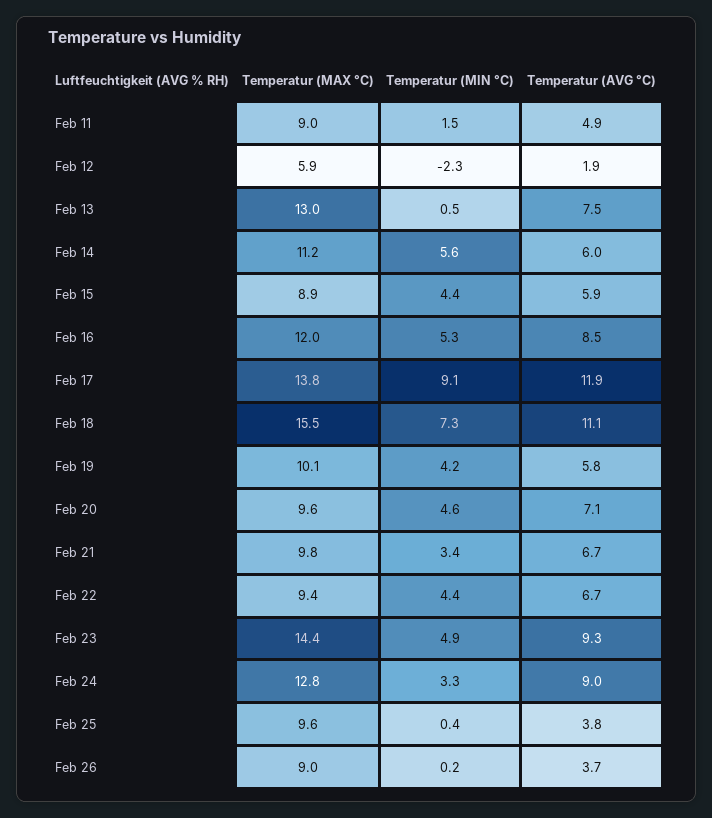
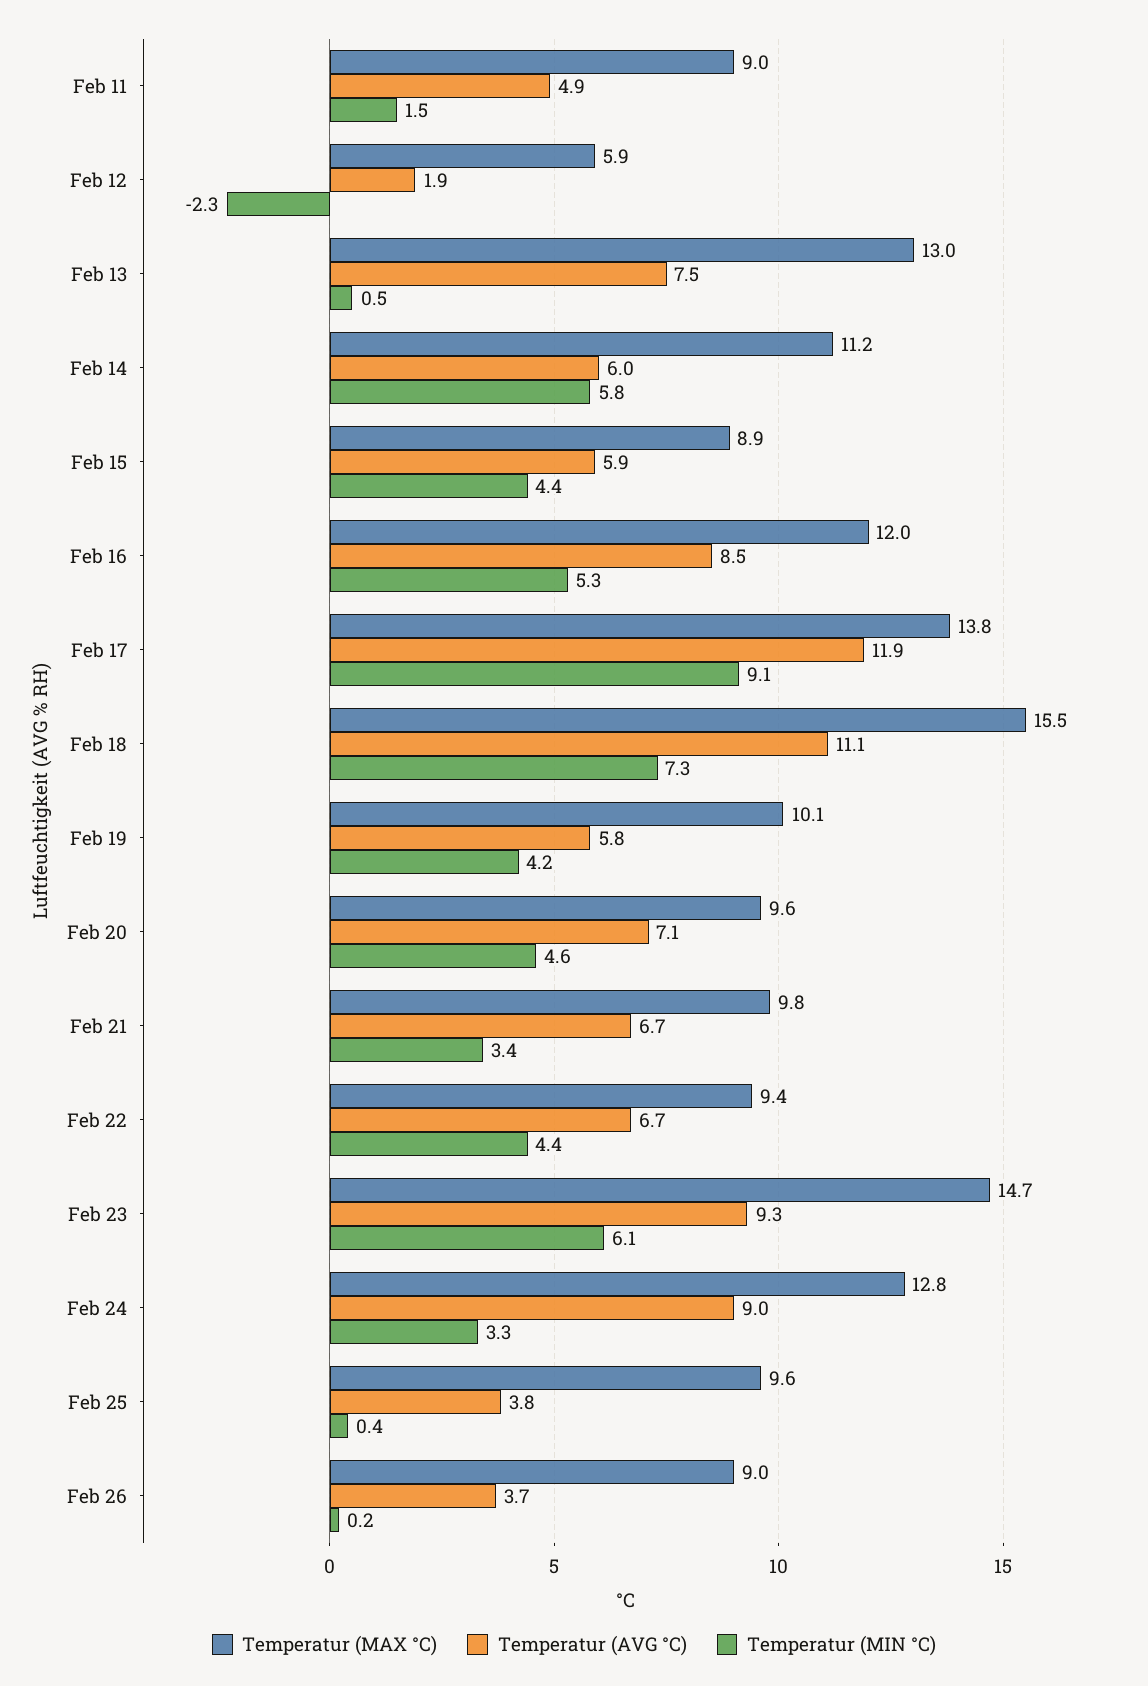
Temperatur (MIN °C), Feb 14: 5.6 -> 5.8
Temperatur (MAX °C), Feb 23: 14.4 -> 14.7
Temperatur (MIN °C), Feb 23: 4.9 -> 6.1

